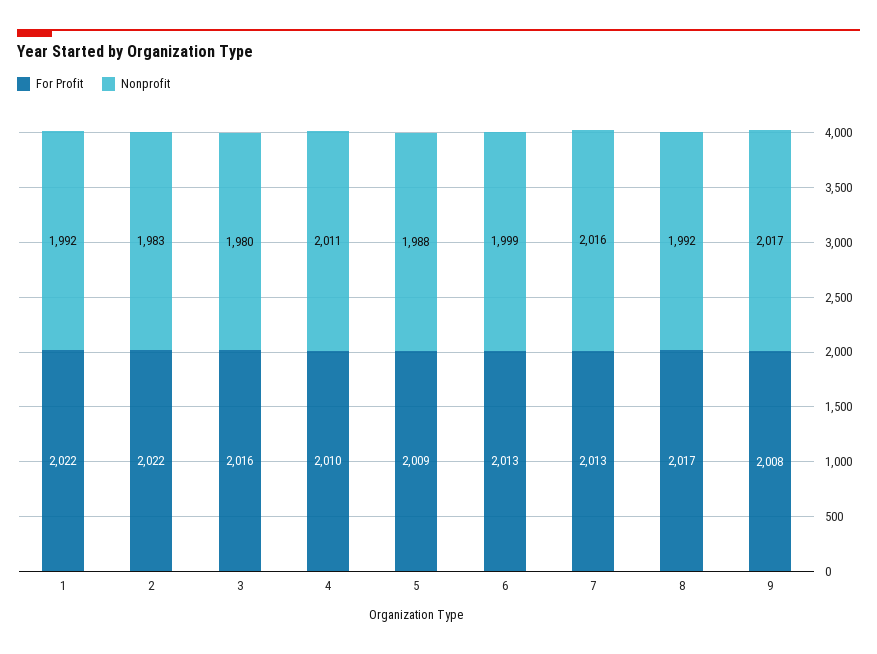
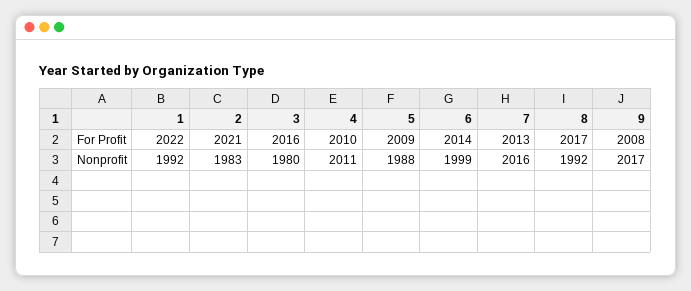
For Profit, 2: 2022 -> 2021
For Profit, 6: 2013 -> 2014

